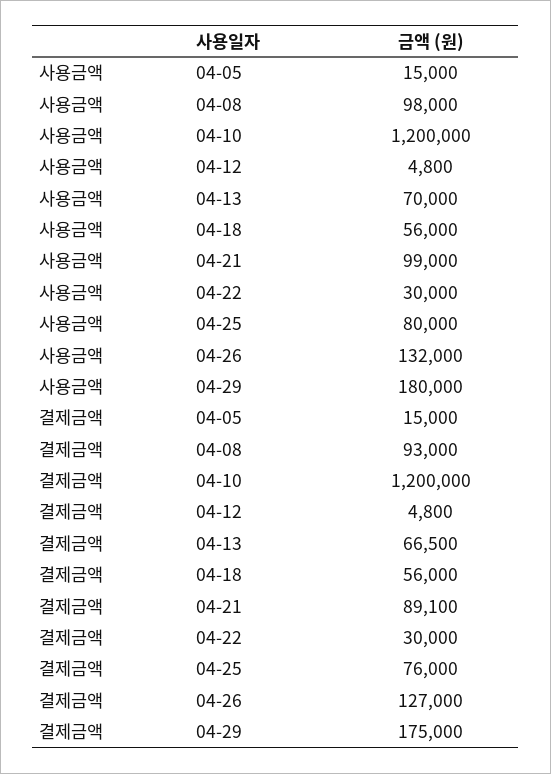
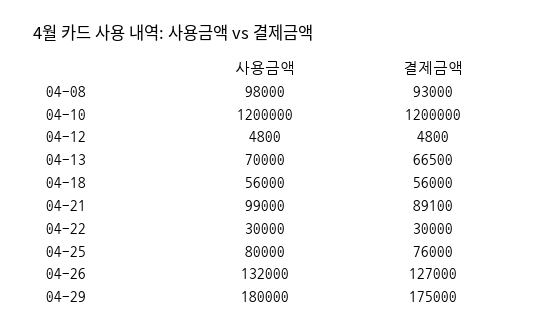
사용금액, 04-05: 15000 -> none
결제금액, 04-05: 15000 -> none

